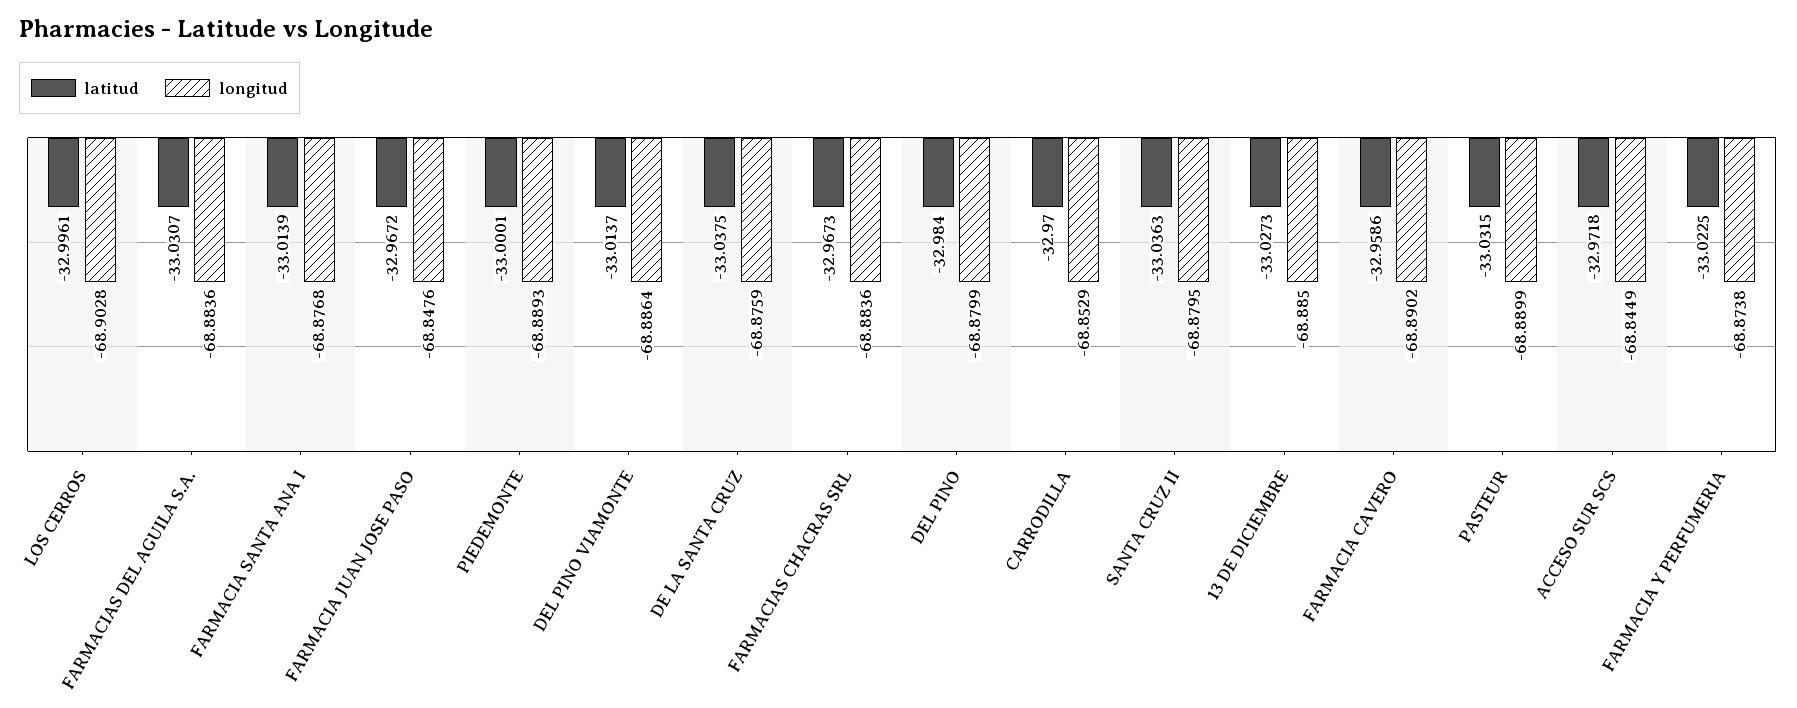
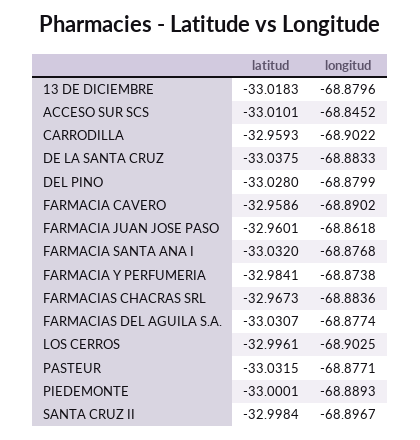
longitud, LOS CERROS: -68.9028 -> -68.9025
longitud, FARMACIAS DEL AGUILA S.A.: -68.8836 -> -68.8774
latitud, FARMACIA SANTA ANA I: -33.0139 -> -33.032
latitud, FARMACIA JUAN JOSE PASO: -32.9672 -> -32.9601
longitud, FARMACIA JUAN JOSE PASO: -68.8476 -> -68.8618
latitud, DEL PINO VIAMONTE: -33.0137 -> none
longitud, DEL PINO VIAMONTE: -68.8864 -> none
longitud, DE LA SANTA CRUZ: -68.8759 -> -68.8833
latitud, DEL PINO: -32.984 -> -33.028
latitud, CARRODILLA: -32.97 -> -32.9593
longitud, CARRODILLA: -68.8529 -> -68.9022
latitud, SANTA CRUZ II: -33.0363 -> -32.9984
longitud, SANTA CRUZ II: -68.8795 -> -68.8967
latitud, 13 DE DICIEMBRE: -33.0273 -> -33.0183
longitud, 13 DE DICIEMBRE: -68.885 -> -68.8796
longitud, PASTEUR: -68.8899 -> -68.8771
latitud, ACCESO SUR SCS: -32.9718 -> -33.0101
longitud, ACCESO SUR SCS: -68.8449 -> -68.8452
latitud, FARMACIA Y PERFUMERIA: -33.0225 -> -32.9841

